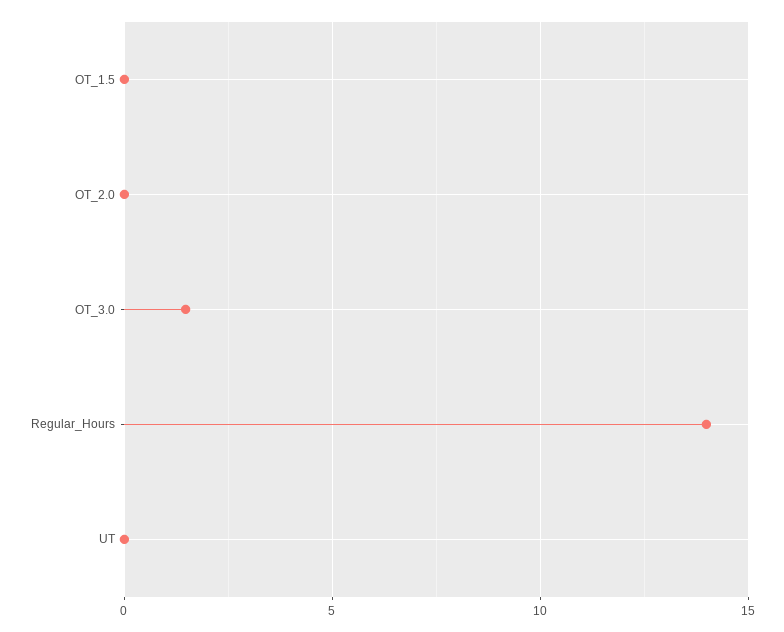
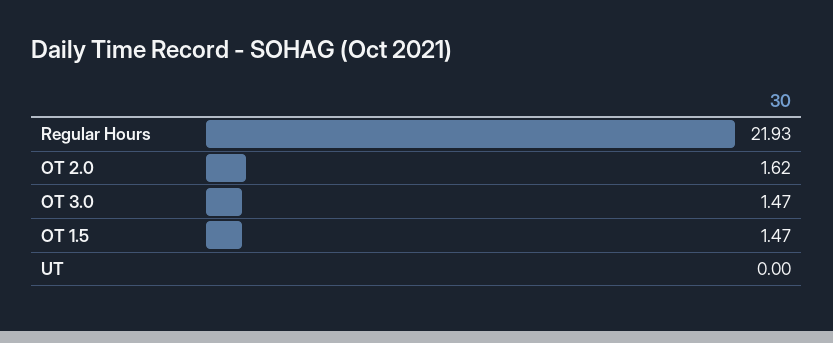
OT_1.5: 0 -> 1.47
OT_2.0: 0 -> 1.62
Regular_Hours: 14 -> 21.93

